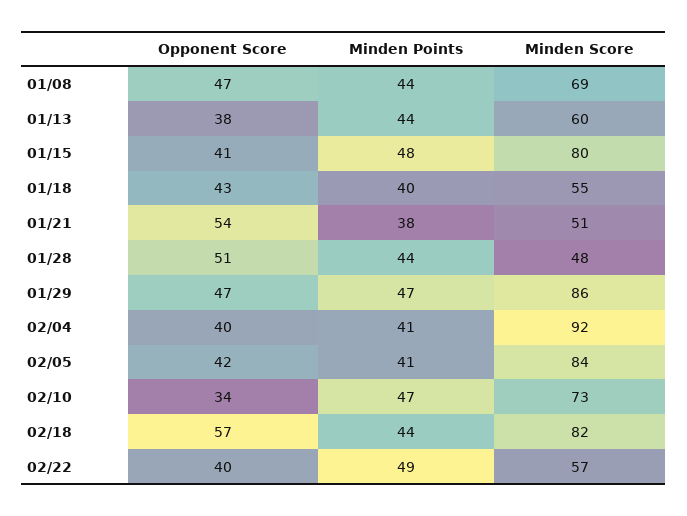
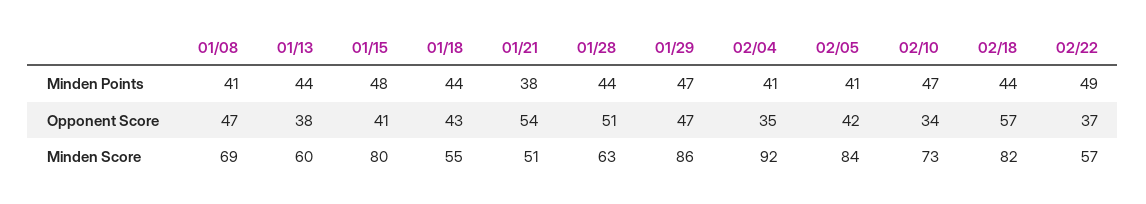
Minden Points, 01/08: 44 -> 41
Minden Points, 01/18: 40 -> 44
Minden Score, 01/28: 48 -> 63
Opponent Score, 02/04: 40 -> 35
Opponent Score, 02/22: 40 -> 37

